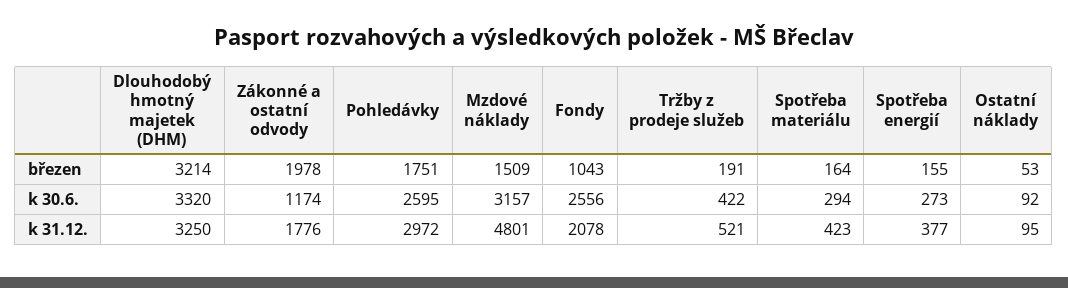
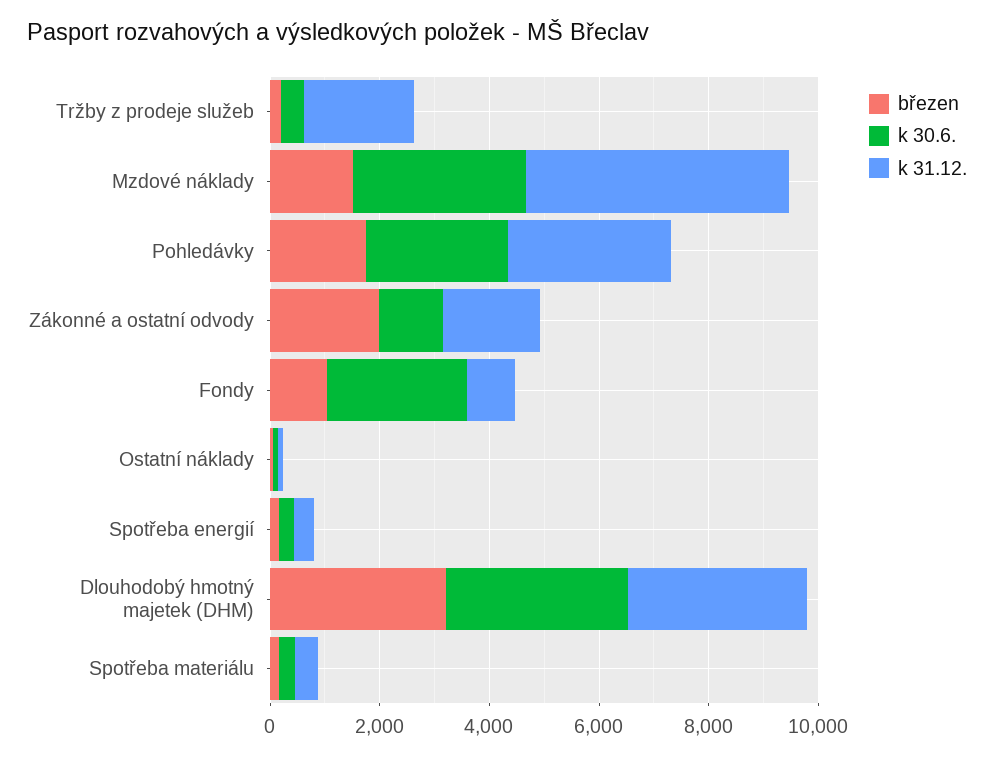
k 31.12., Fondy: 2078 -> 1000
k 31.12., Tržby z prodeje služeb: 521 -> 2000

